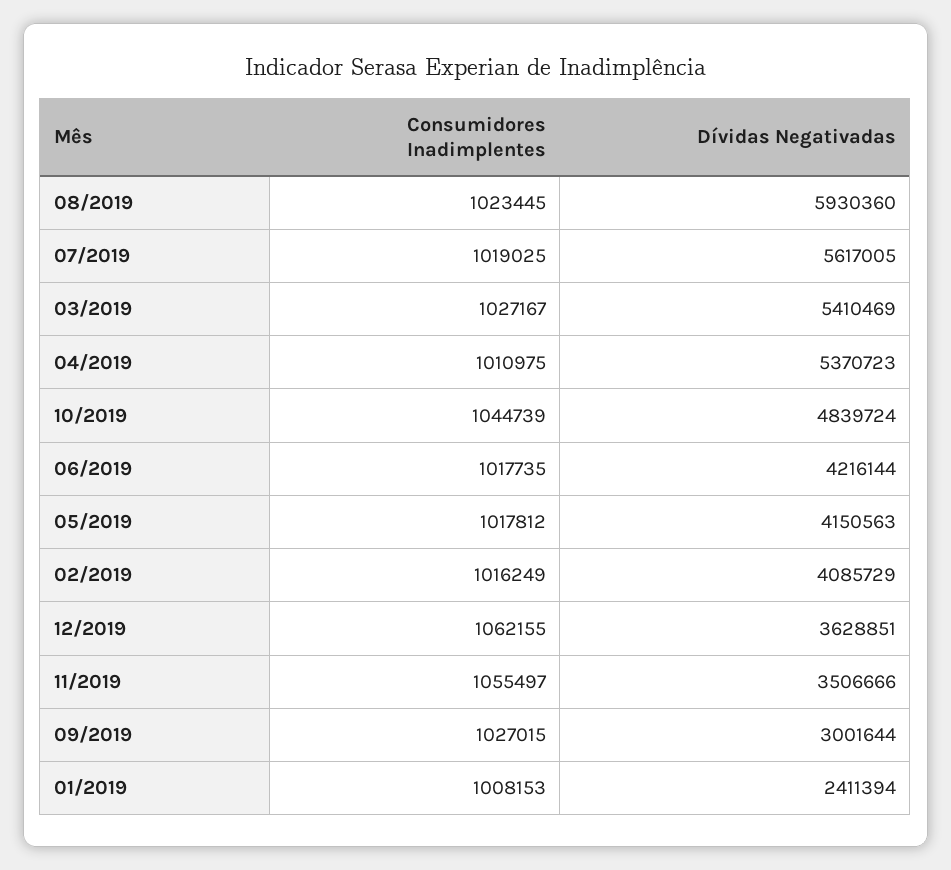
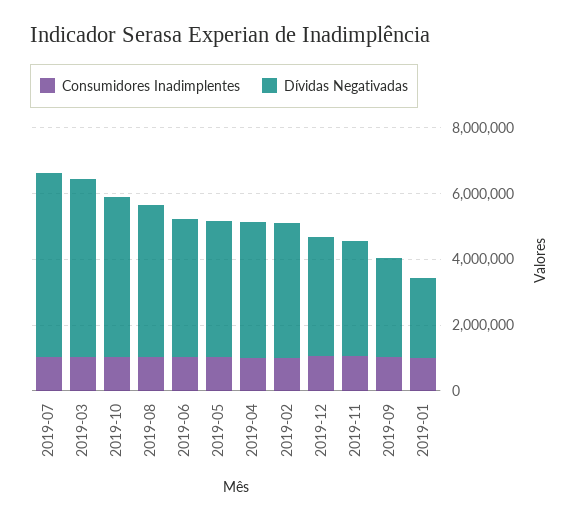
Dívidas Negativadas, 08/2019: 5930360 -> 4500000
Dívidas Negativadas, 04/2019: 5370723 -> 4000000

